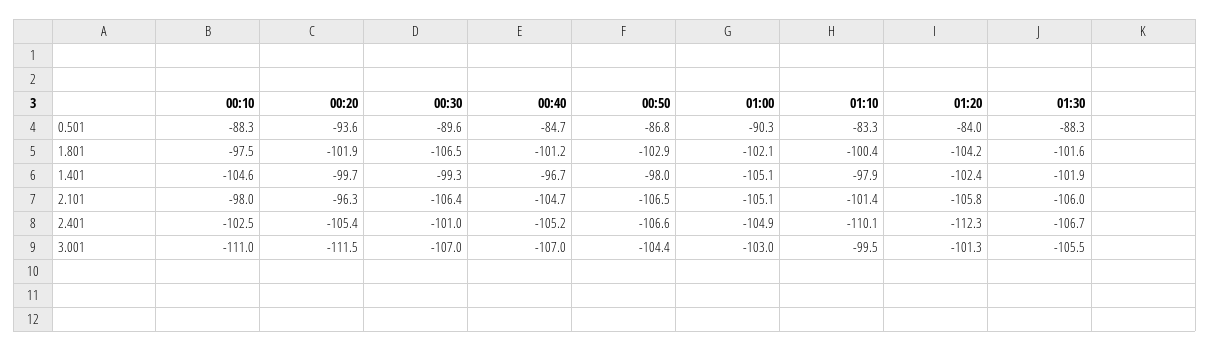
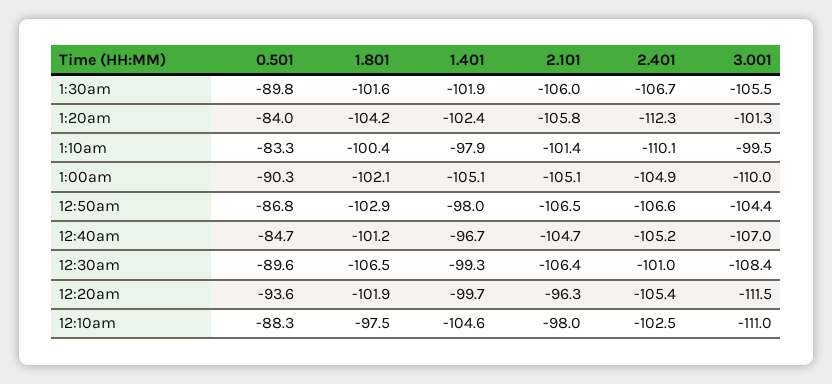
01:30, 0.501: -88.3 -> -89.8
00:30, 3.001: -107 -> -108.4
01:00, 3.001: -103 -> -110

